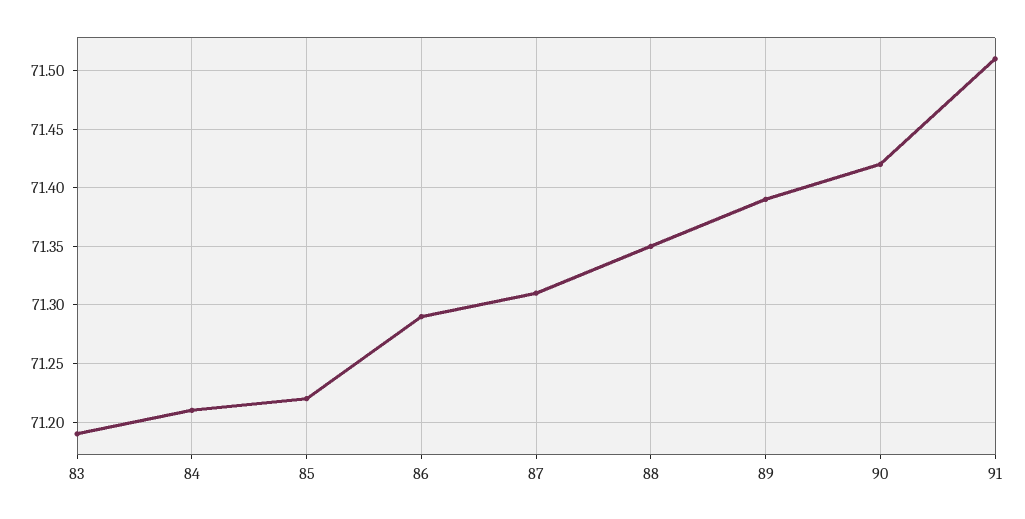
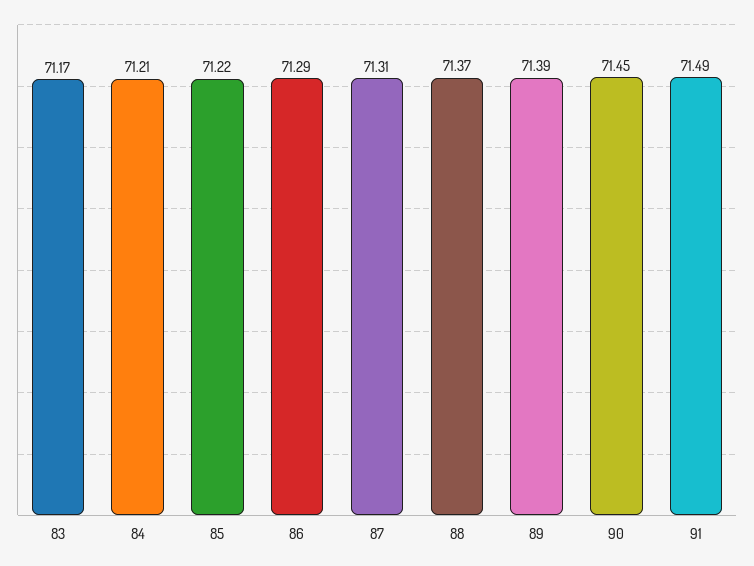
83: 71.19 -> 71.17
88: 71.35 -> 71.37
90: 71.42 -> 71.45
91: 71.51 -> 71.49

